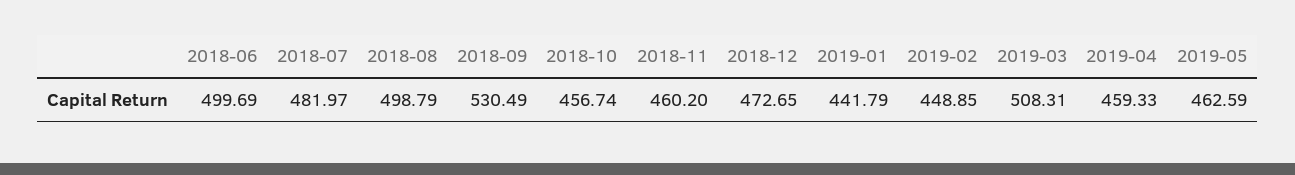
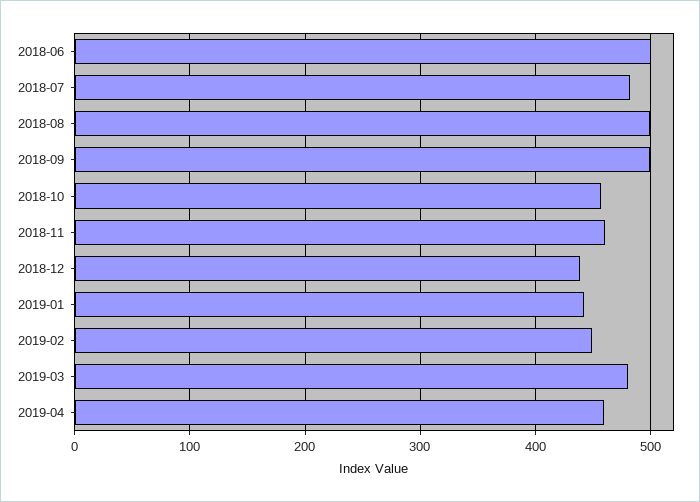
2018-09: 530.49 -> 500
2018-12: 472.65 -> 440
2019-03: 508.31 -> 480
2019-05: 462.59 -> none

